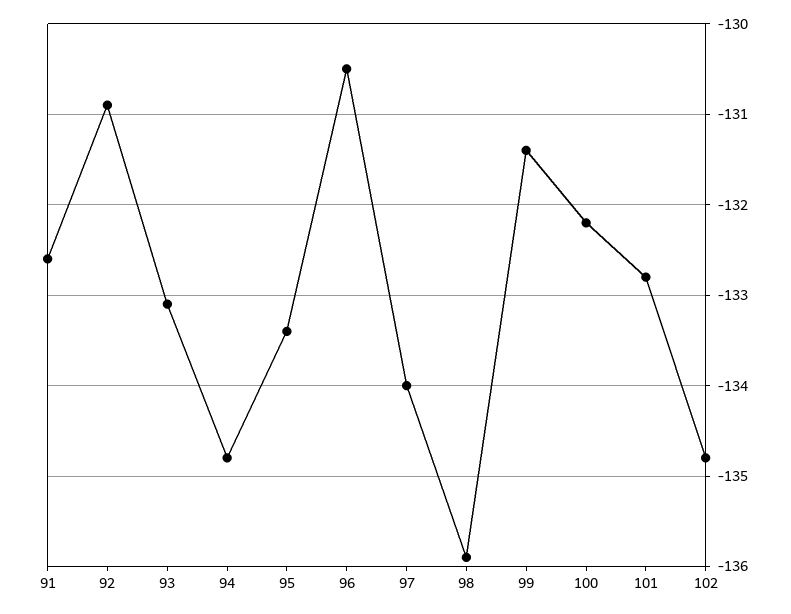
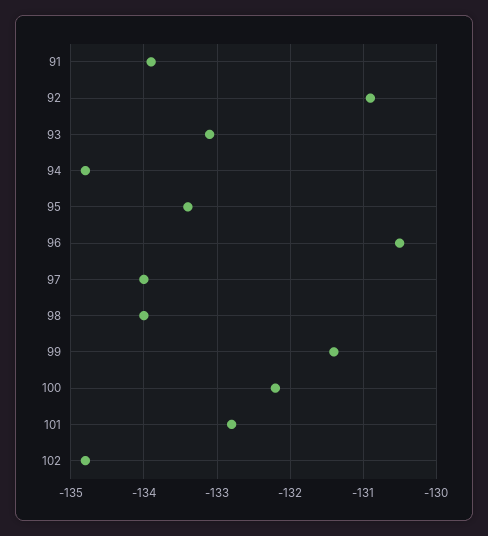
91: -132.6 -> -133.9
98: -135.9 -> -134

